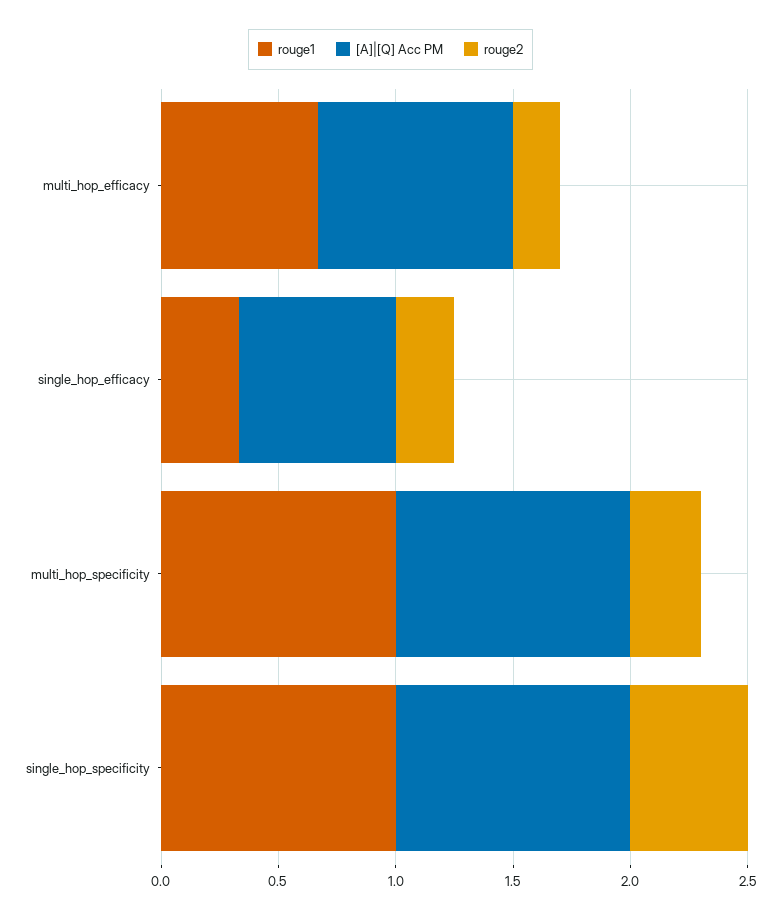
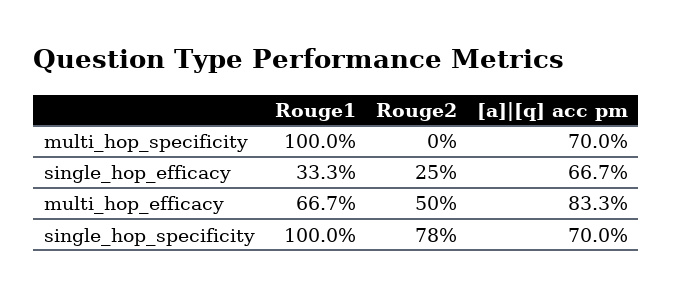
rouge2, multi_hop_efficacy: 0.2 -> 0.5
[A]|[Q] Acc PM, multi_hop_specificity: 1 -> 0.7
rouge2, multi_hop_specificity: 0.3 -> 0
[A]|[Q] Acc PM, single_hop_specificity: 1 -> 0.7
rouge2, single_hop_specificity: 0.5 -> 0.78

